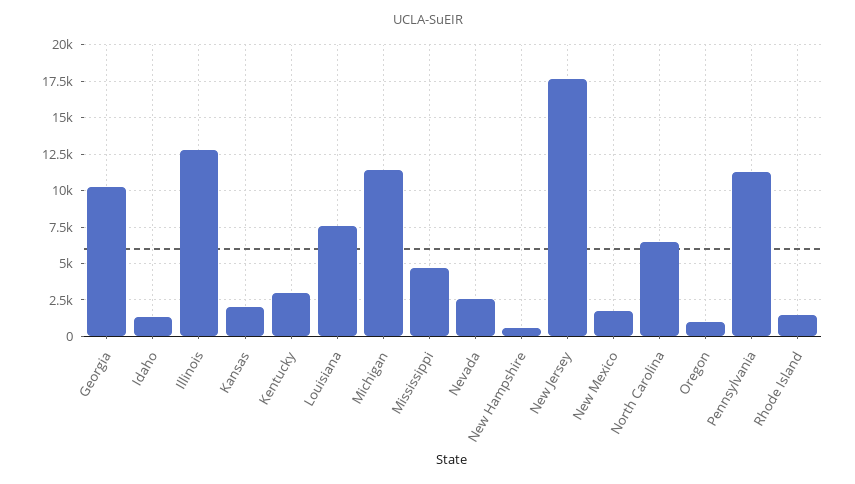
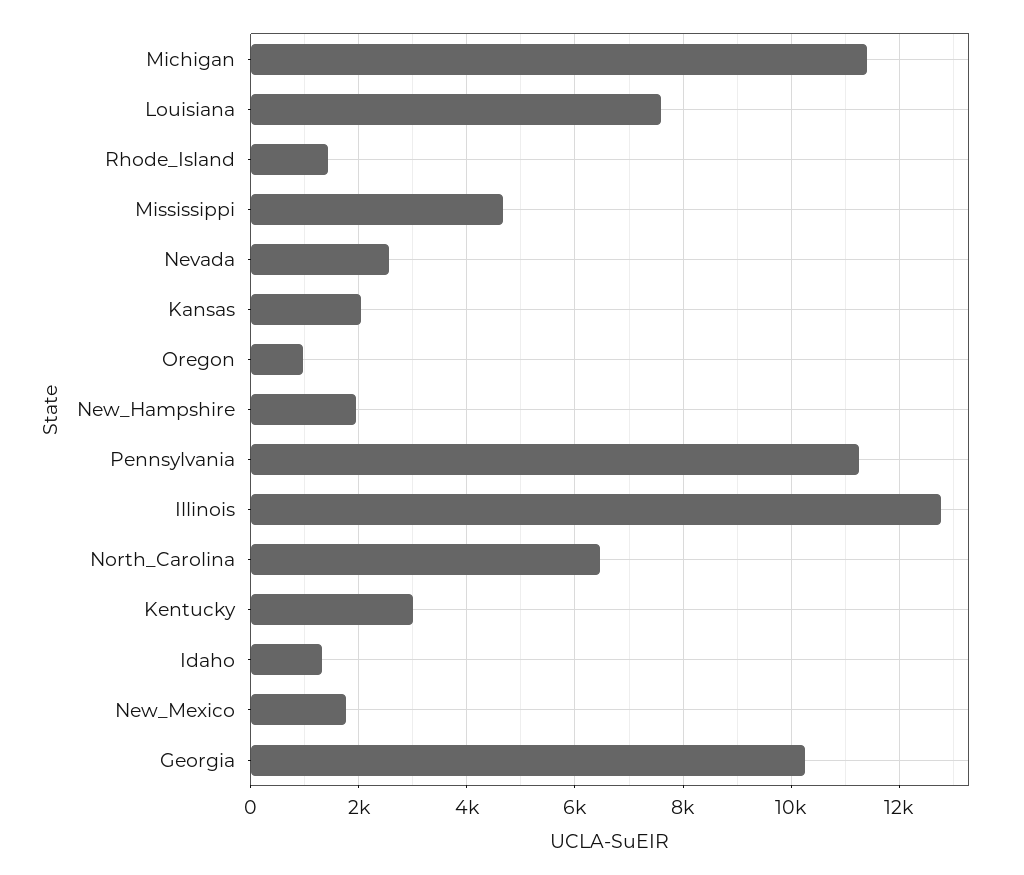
New Hampshire: 500 -> 2000
New Jersey: 17500 -> none

